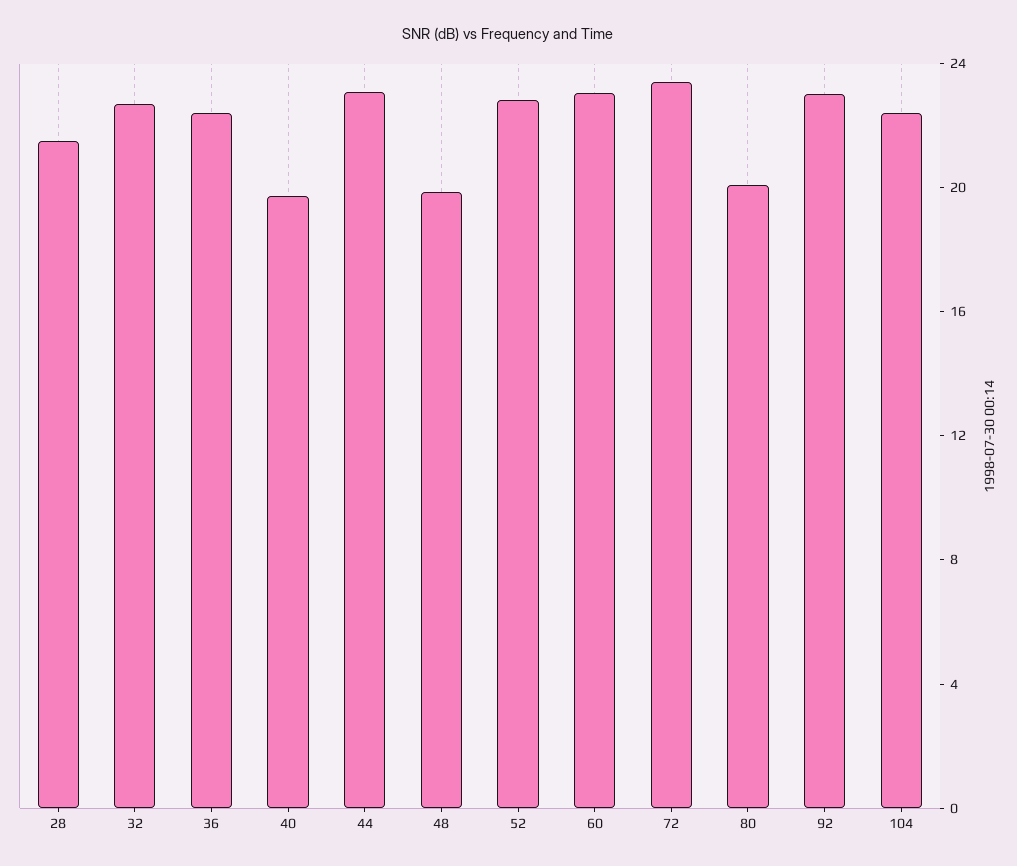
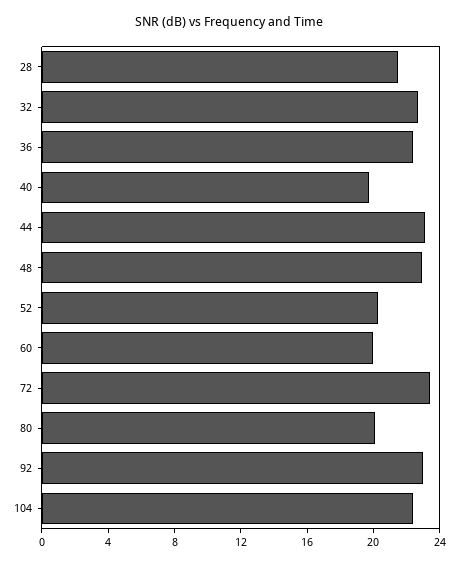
48: 20 -> 23
52: 23 -> 20
60: 23 -> 20

